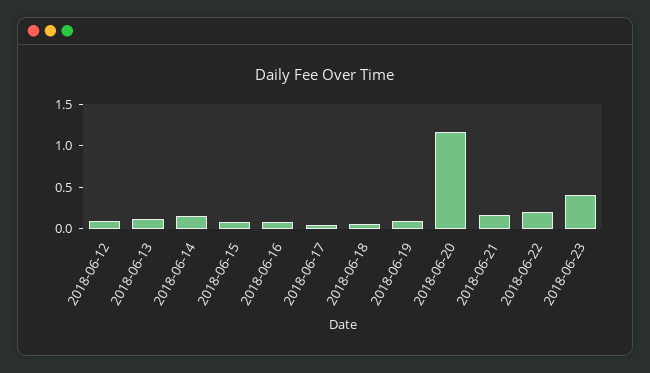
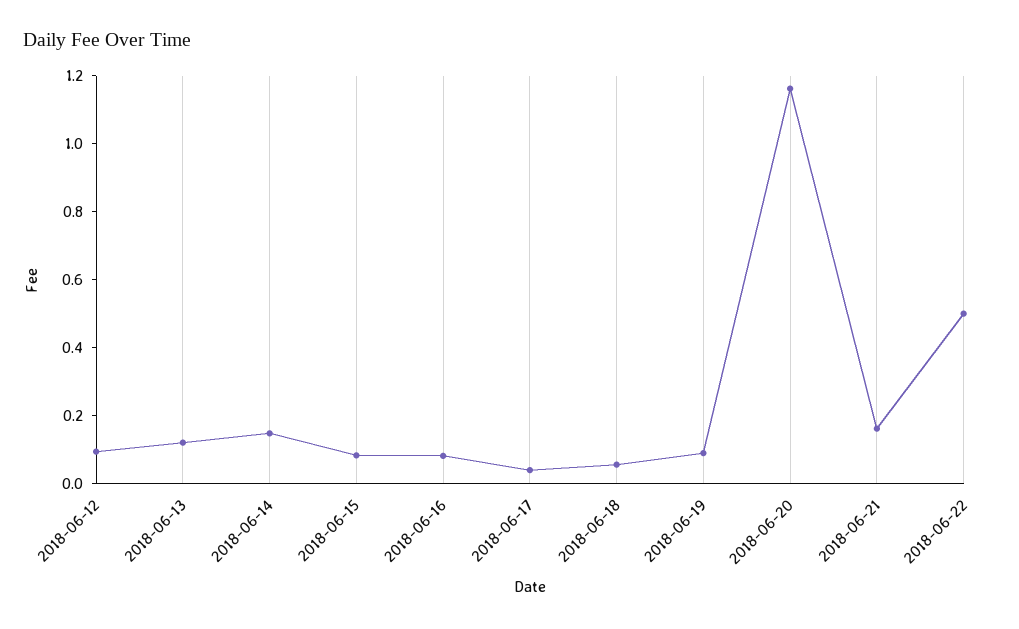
2018-06-22: 0.2 -> 0.5
2018-06-23: 0.4 -> none

